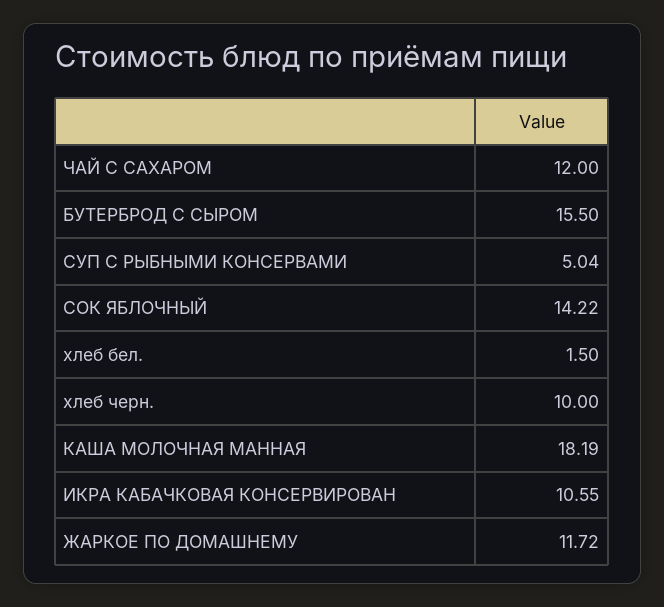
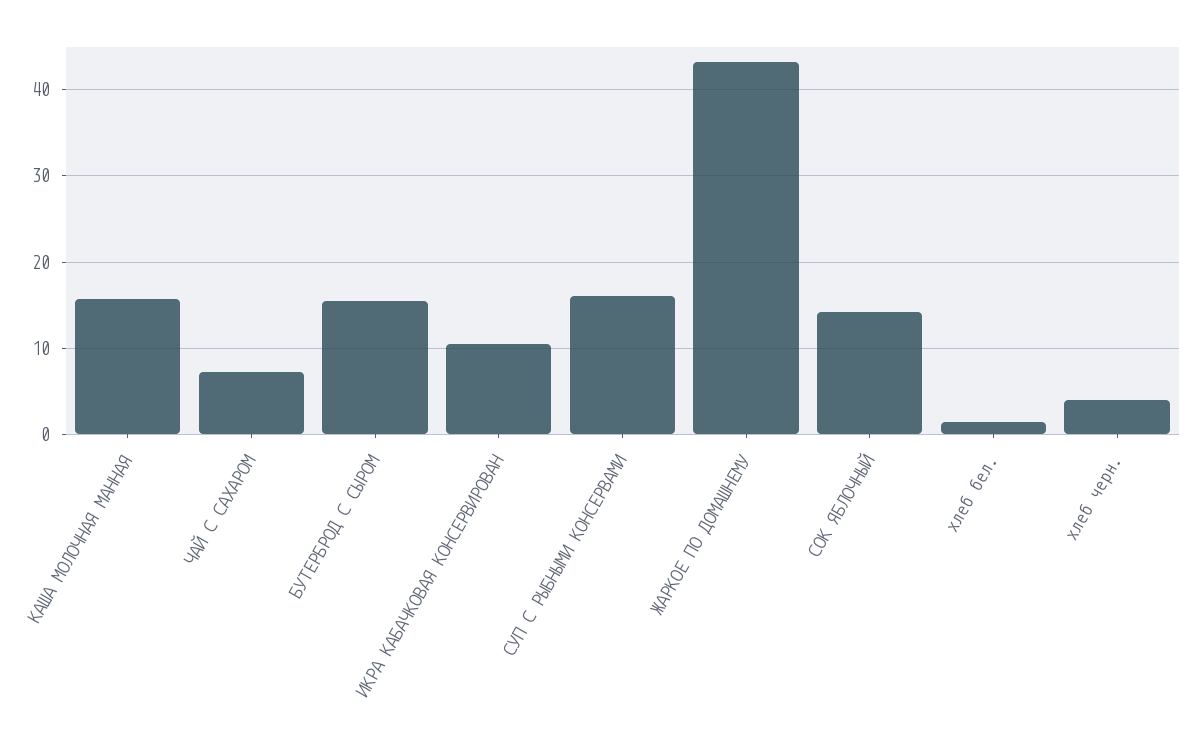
ЧАЙ С САХАРОМ: 12 -> 7
СУП С РЫБНЫМИ КОНСЕРВАМИ: 5.04 -> 16
хлеб черн.: 10 -> 4
КАША МОЛОЧНАЯ МАННАЯ: 18.19 -> 16
ЖАРКОЕ ПО ДОМАШНЕМУ: 11.72 -> 43

